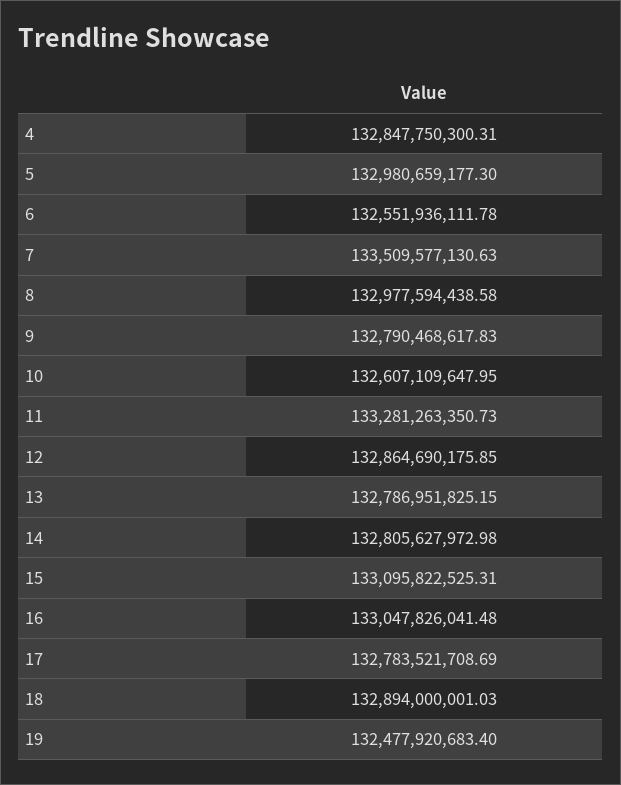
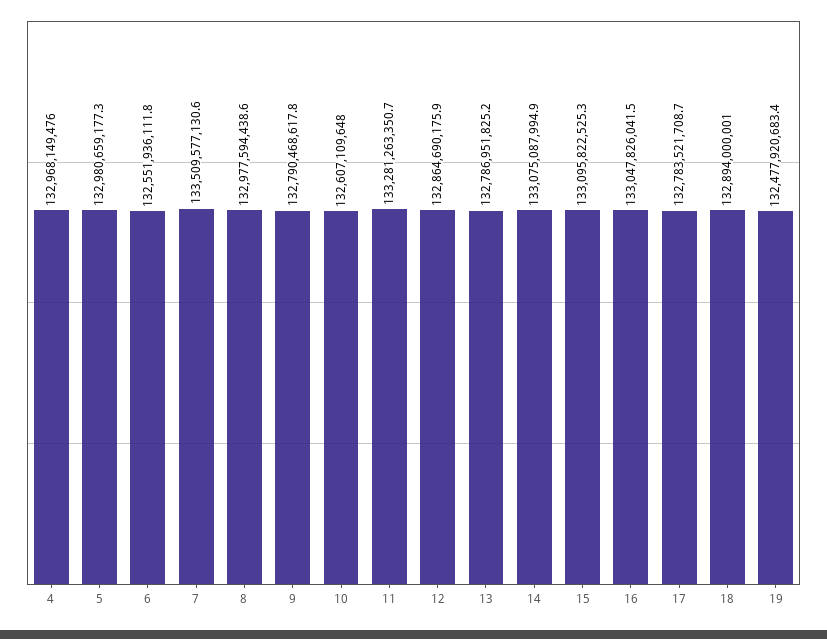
4: 132847750300.31 -> 132968149476
14: 132805627972.98 -> 133075087994.9

